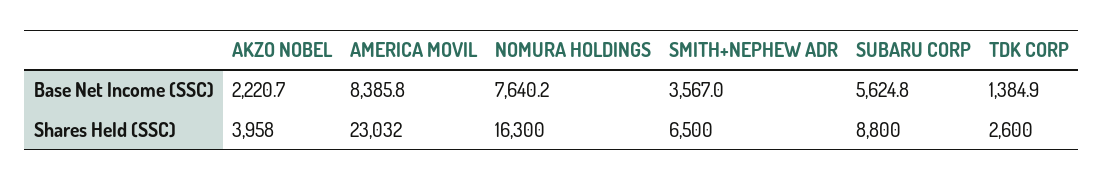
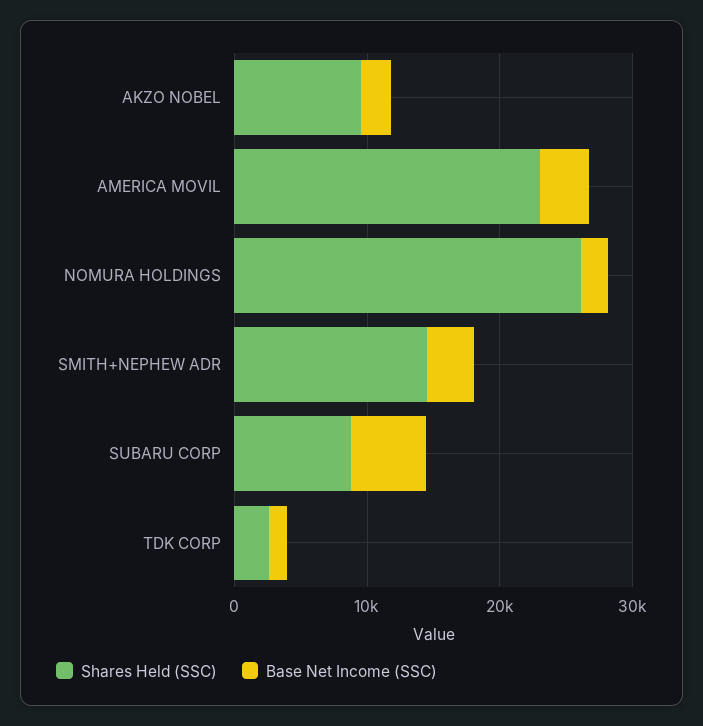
Base Net Income (SSC), AMERICA MOVIL: 8385.8 -> 4000
Base Net Income (SSC), NOMURA HOLDINGS: 7640.2 -> 2000
Shares Held (SSC), AKZO NOBEL: 3958 -> 10000
Shares Held (SSC), NOMURA HOLDINGS: 16300 -> 26000
Shares Held (SSC), SMITH+NEPHEW ADR: 6500 -> 14000

